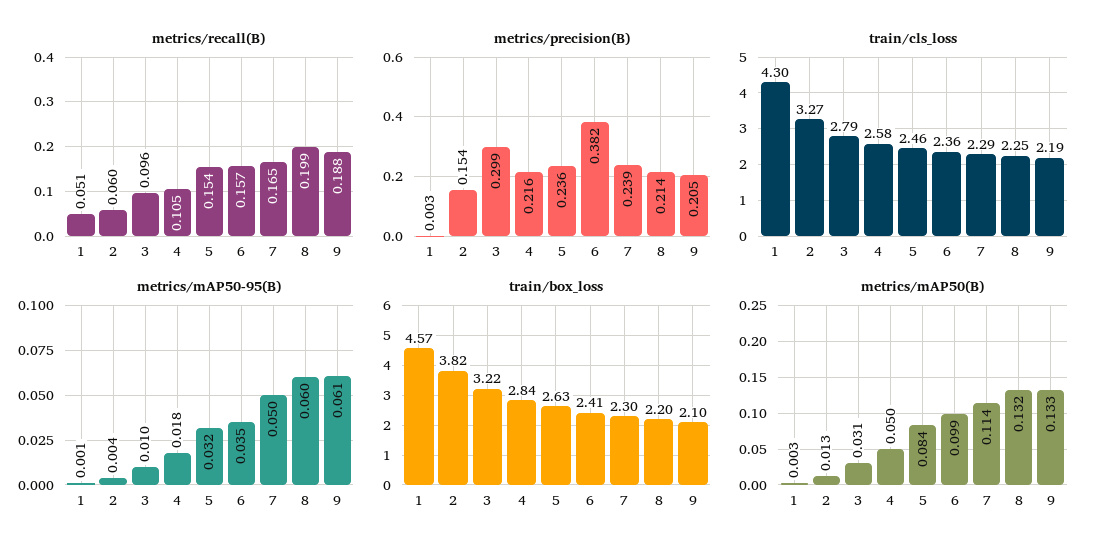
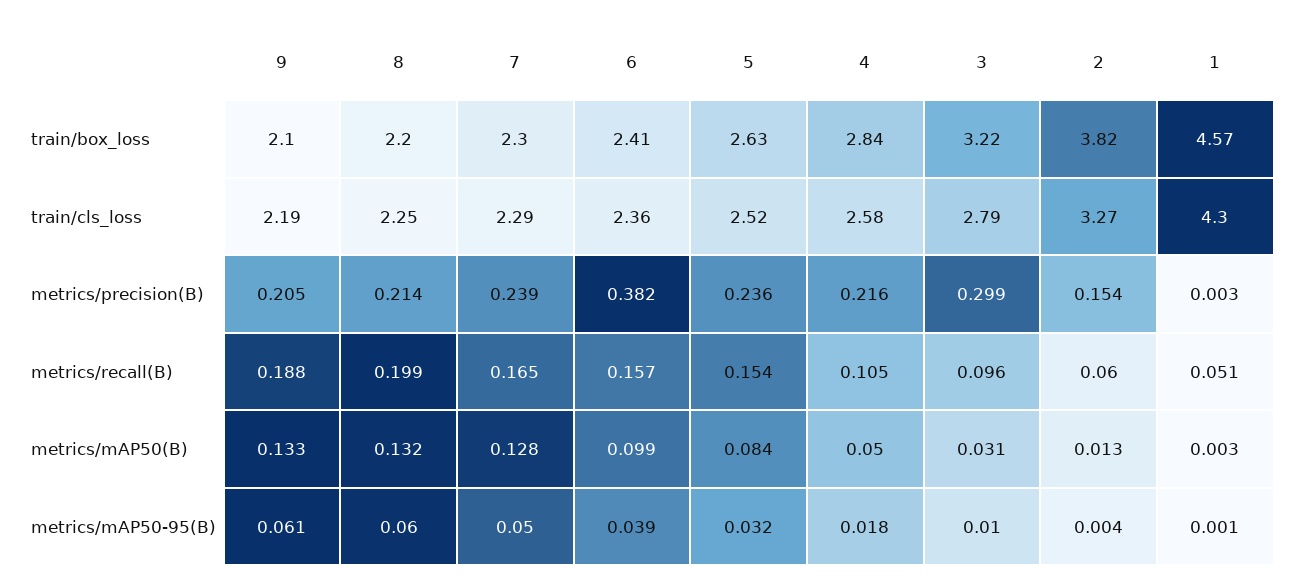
train/cls_loss, 5: 2.46 -> 2.52
metrics/mAP50-95(B), 6: 0.035 -> 0.039
metrics/mAP50(B), 7: 0.114 -> 0.128

